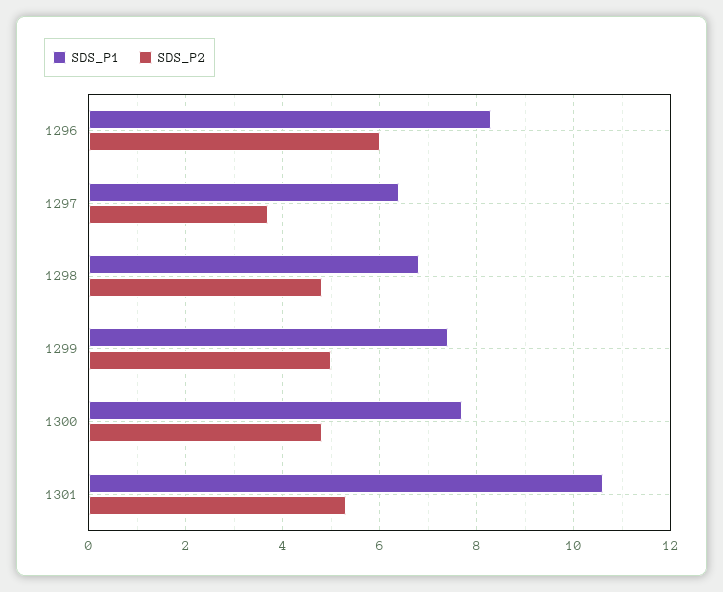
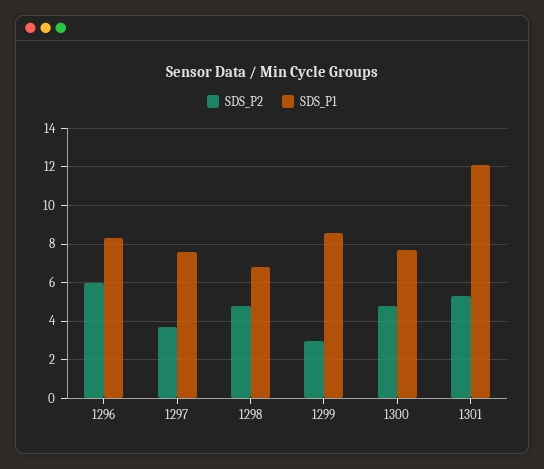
SDS_P1, 1297: 6.5 -> 7.5
SDS_P1, 1299: 7.5 -> 8.5
SDS_P2, 1299: 5 -> 3
SDS_P1, 1301: 10.5 -> 12

